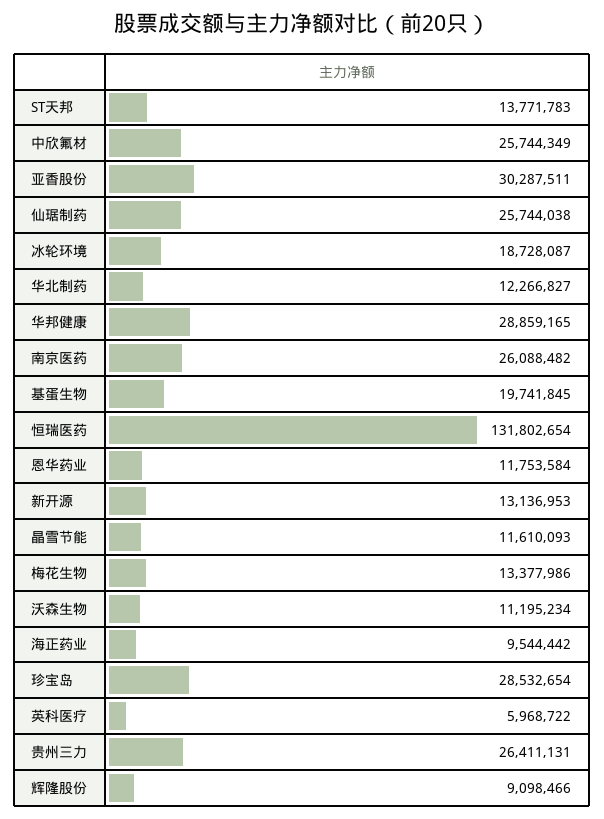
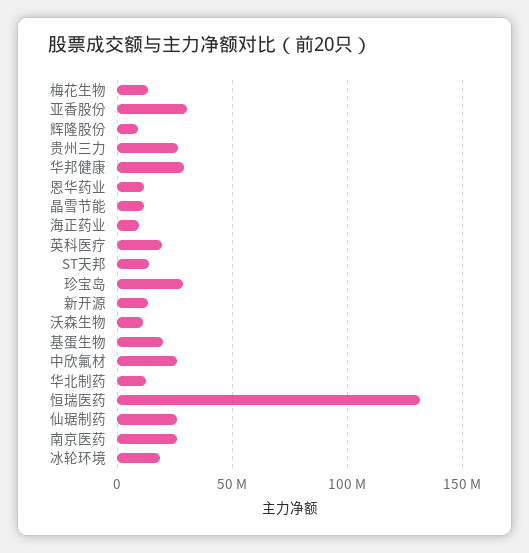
英科医疗: 5968722 -> 20000000

